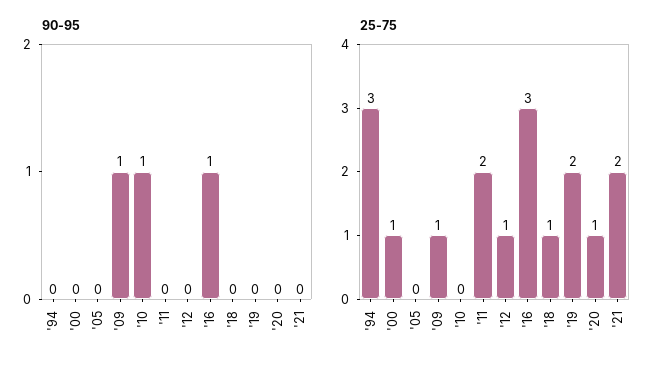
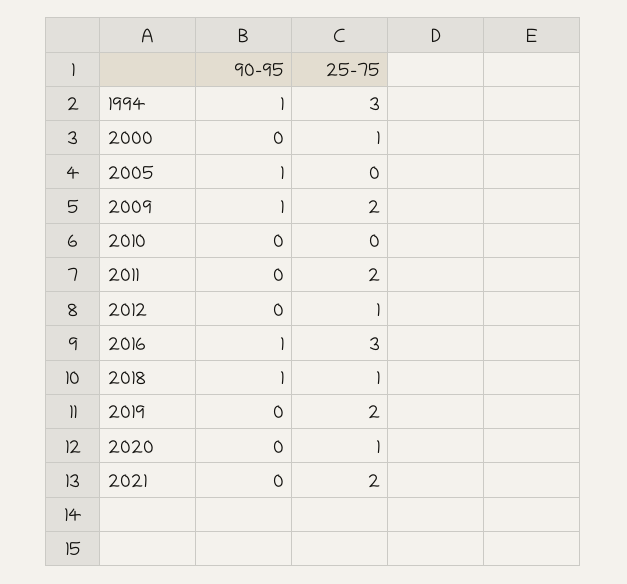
90-95, '94: 0 -> 1
90-95, '05: 0 -> 1
90-95, '10: 1 -> 0
90-95, '18: 0 -> 1
25-75, '09: 1 -> 2

